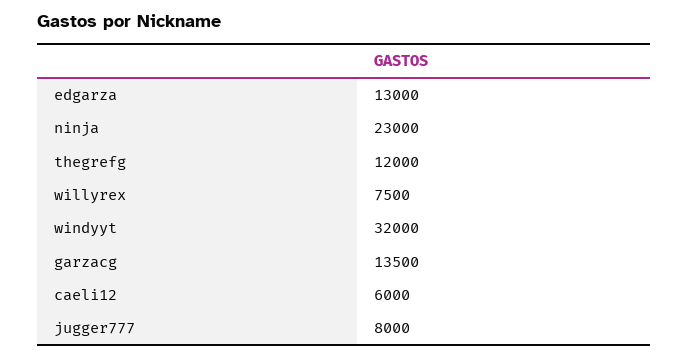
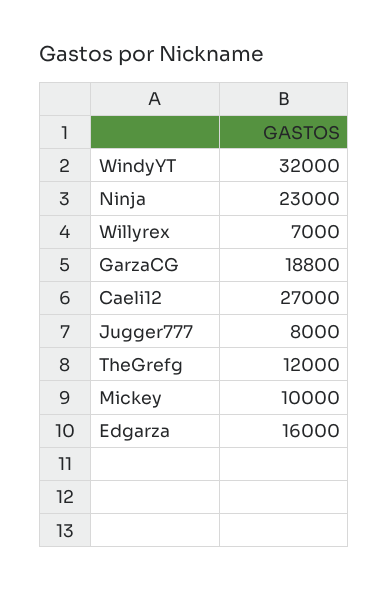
edgarza: 13000 -> 16000
willyrex: 7500 -> 7000
garzacg: 13500 -> 18800
caeli12: 6000 -> 27000
Mickey: none -> 10000

